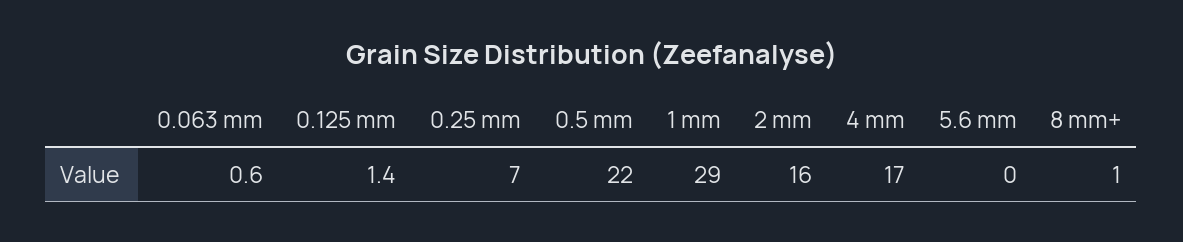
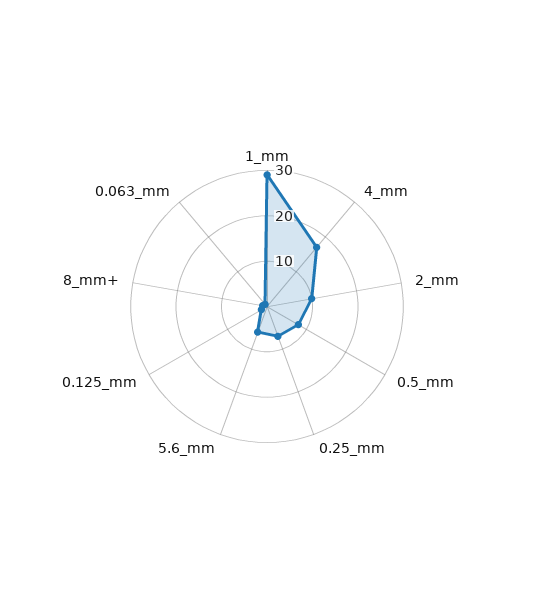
0.5 mm: 22 -> 8
2 mm: 16 -> 10
5.6 mm: 0 -> 6

